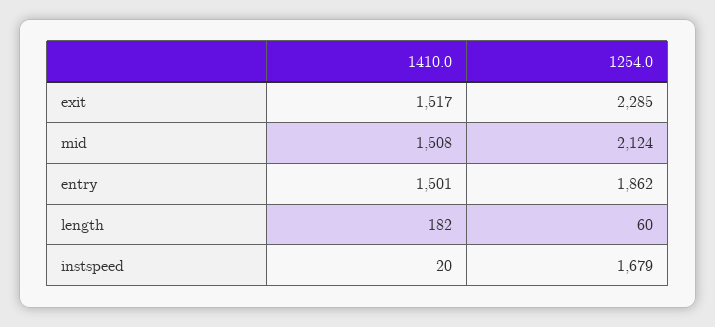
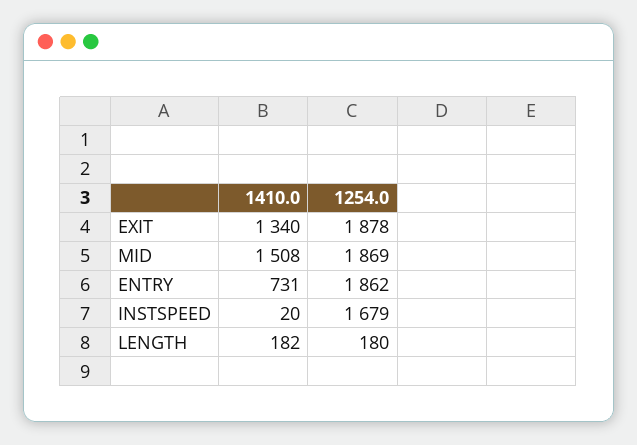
1410.0, exit: 1517 -> 1340
1254.0, exit: 2285 -> 1878
1254.0, mid: 2124 -> 1869
1410.0, entry: 1501 -> 731
1254.0, length: 60 -> 180

